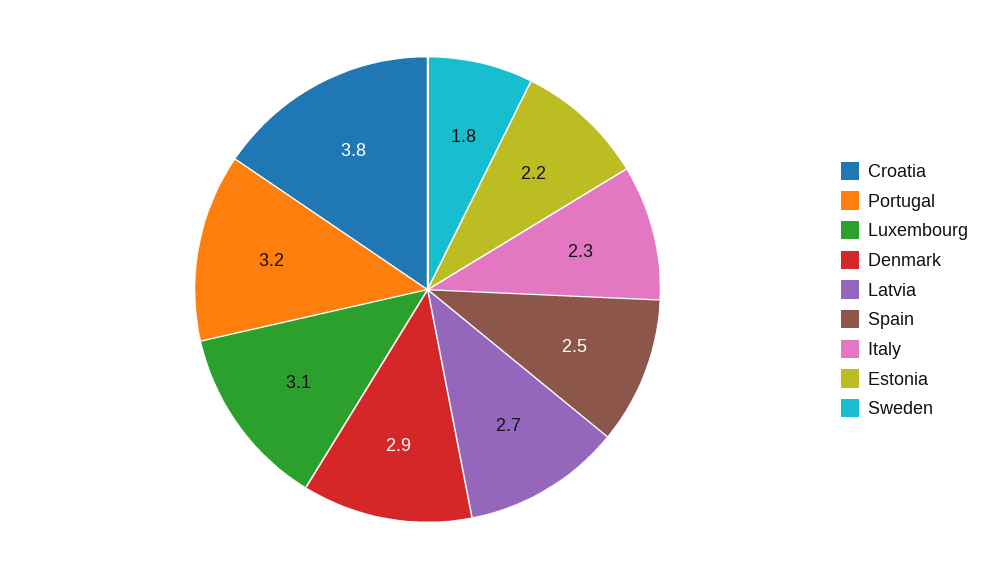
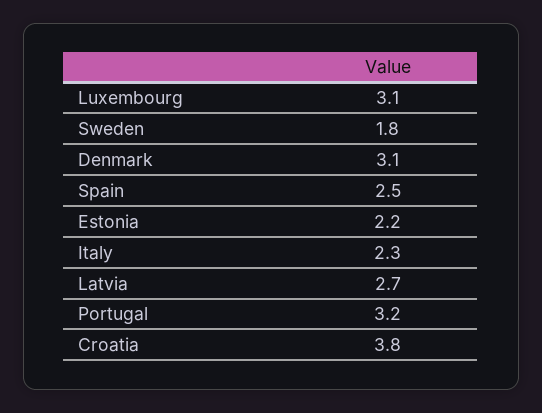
Denmark: 2.9 -> 3.1

